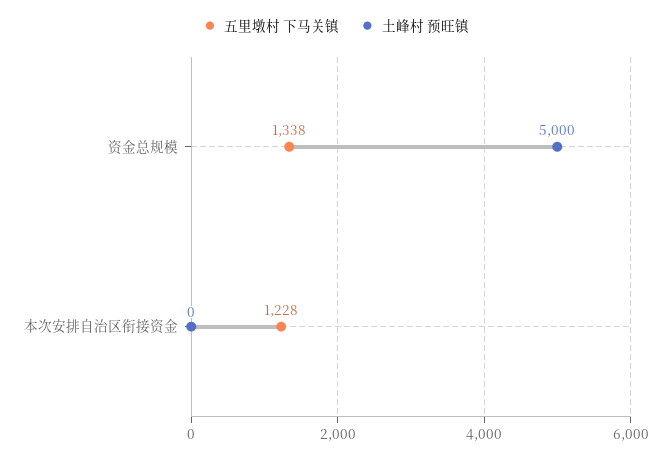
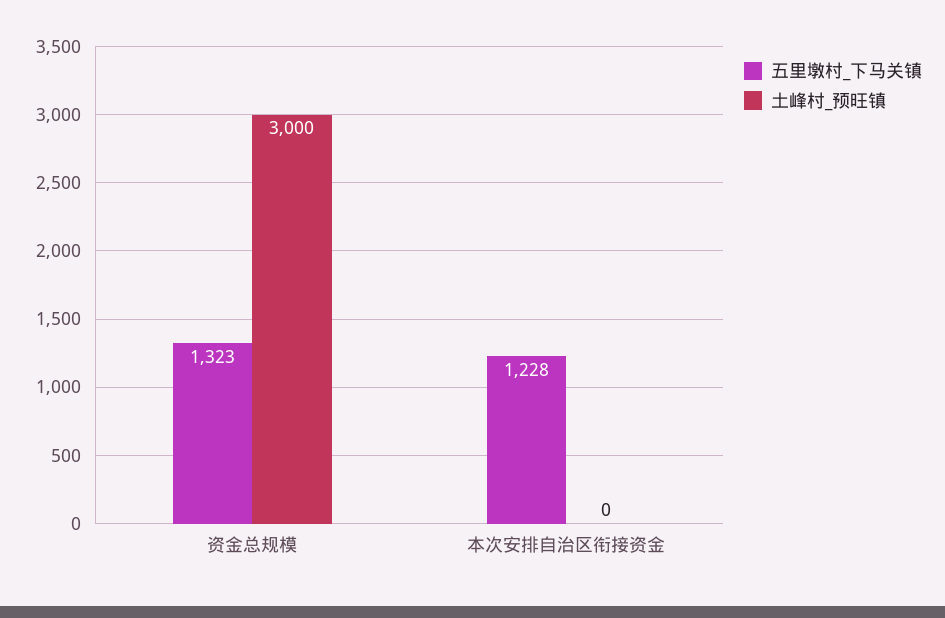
五里墩村 下马关镇, 资金总规模: 1338 -> 1323
土峰村 预旺镇, 资金总规模: 5000 -> 3000

